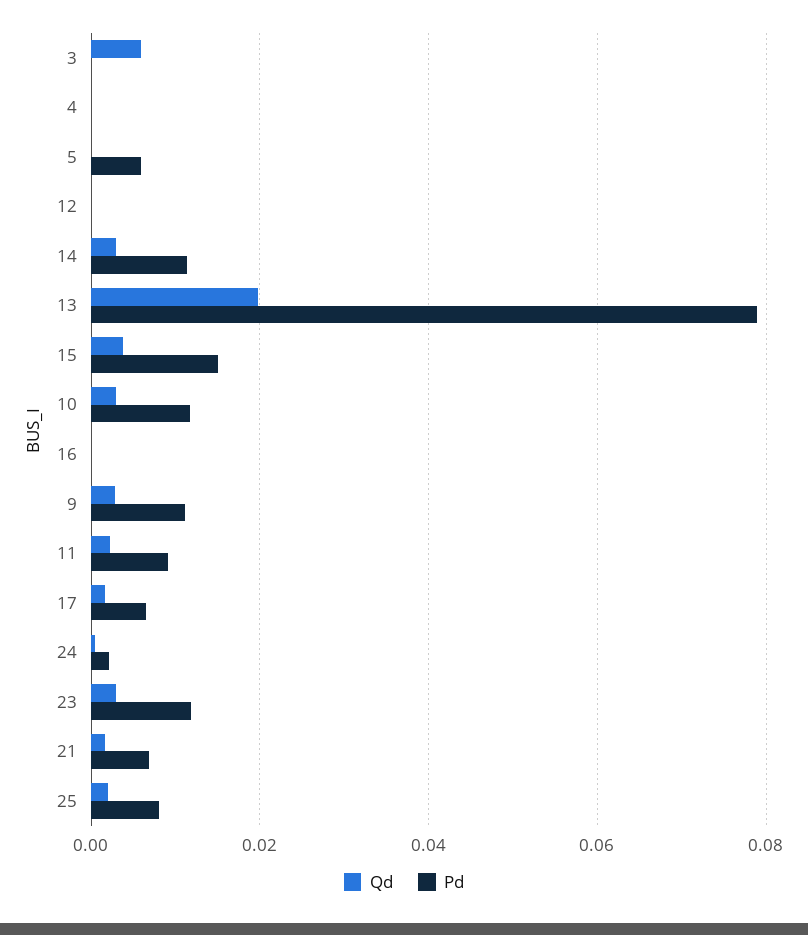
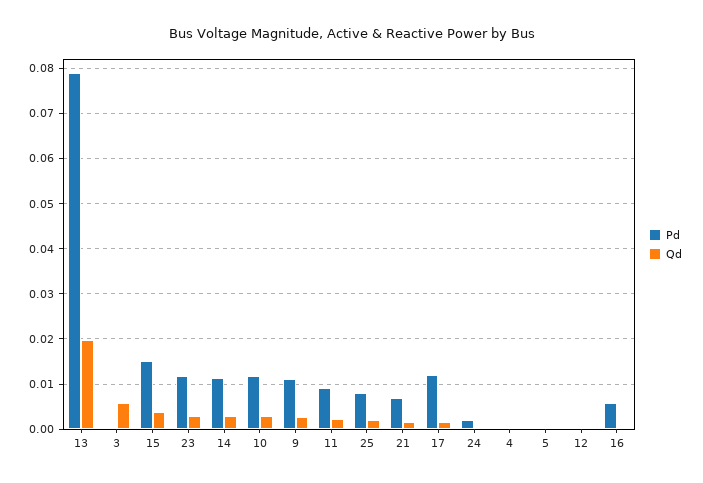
Pd, 5: 0.006 -> 0
Pd, 16: 0 -> 0.006
Pd, 17: 0.006 -> 0.012

